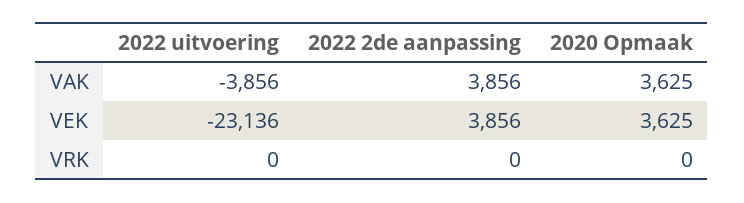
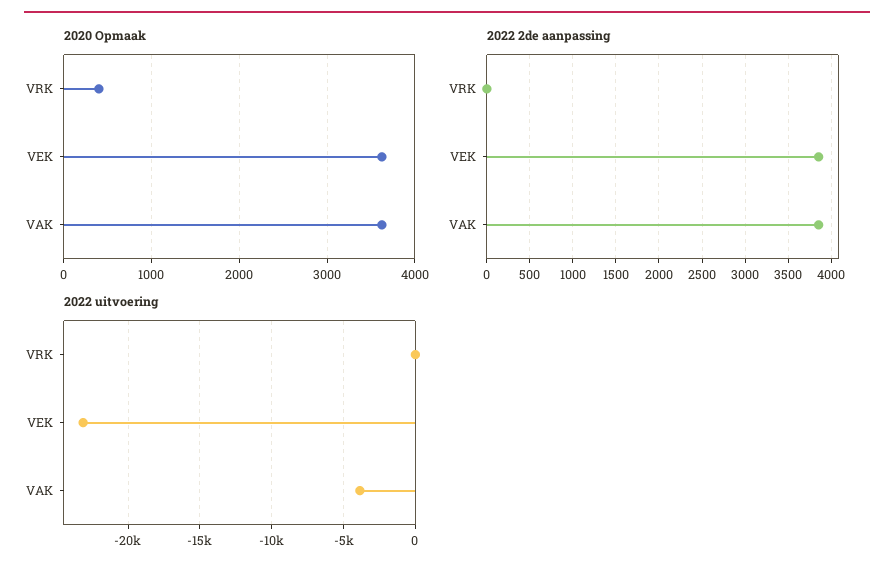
2020 Opmaak, VRK: 0 -> 400

